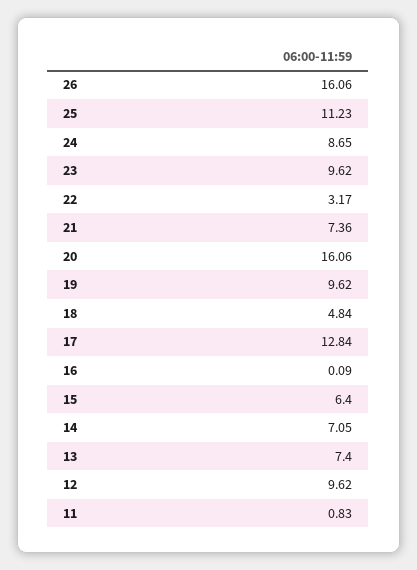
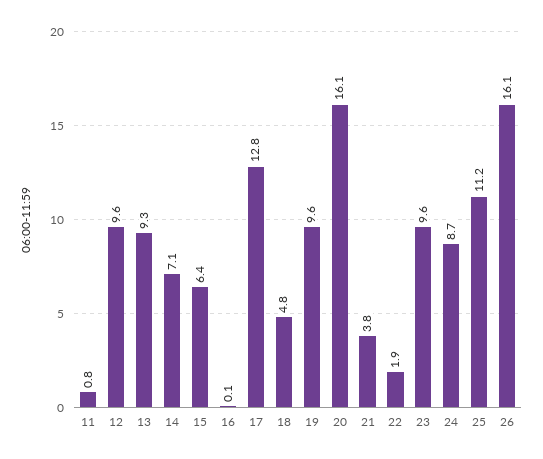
22: 3.17 -> 1.9
21: 7.36 -> 3.8
13: 7.4 -> 9.3

